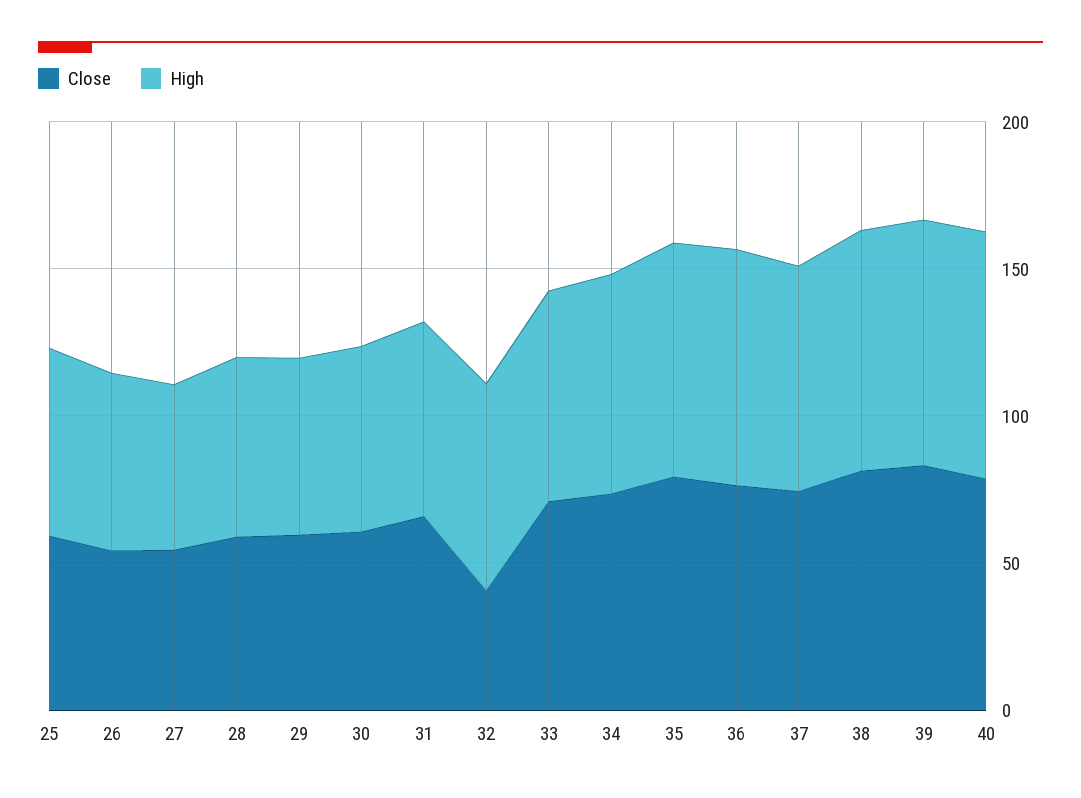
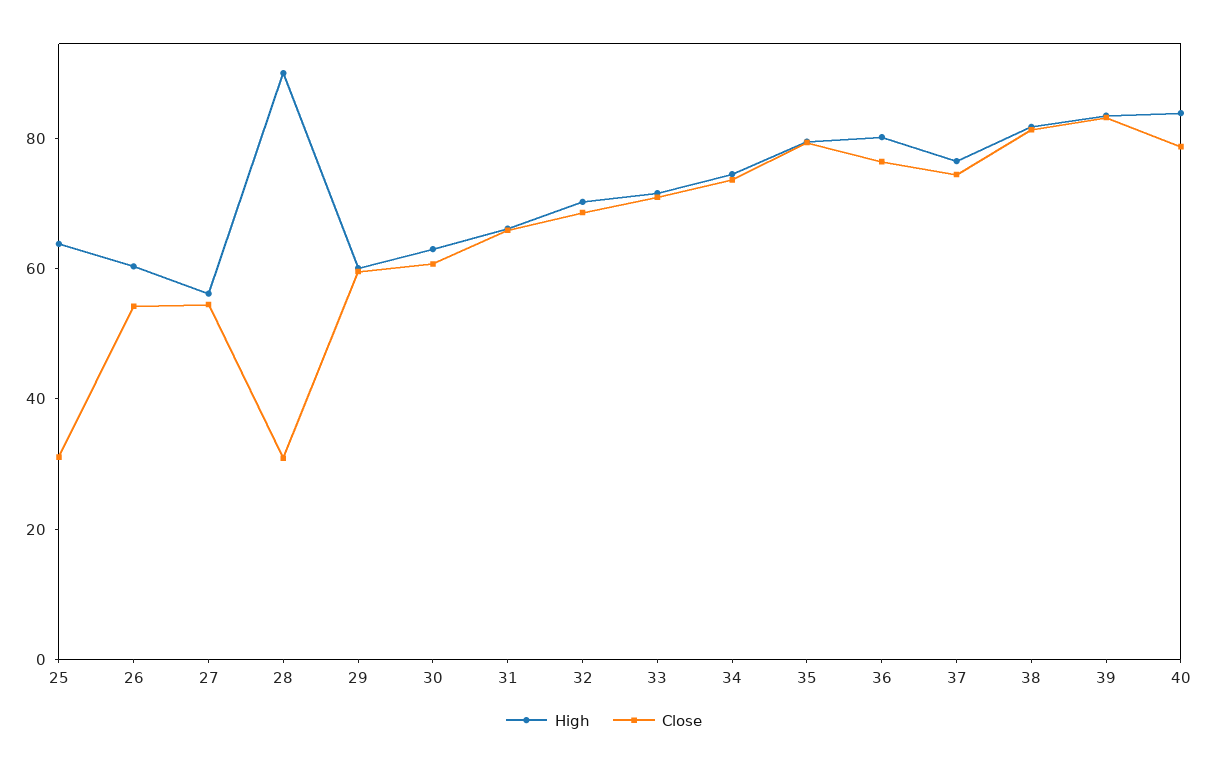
Close, 25: 60 -> 30
Close, 28: 60 -> 30
High, 28: 60 -> 90
Close, 32: 40 -> 70

